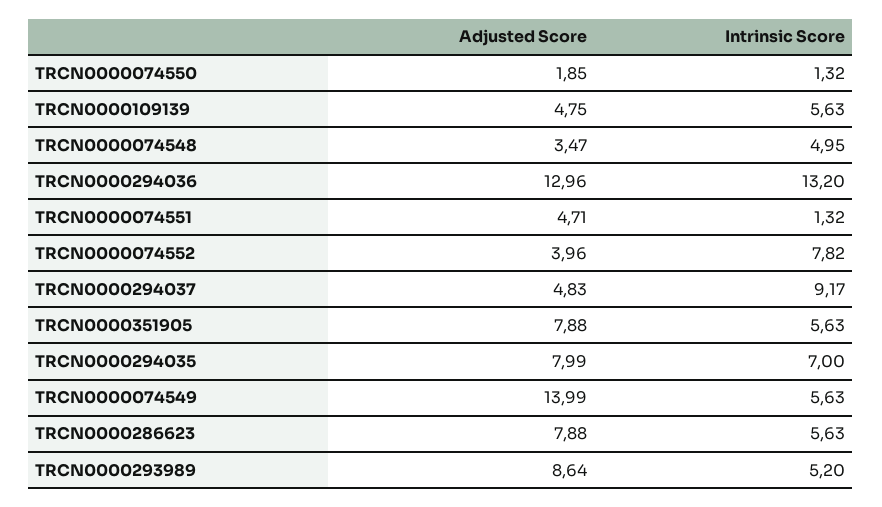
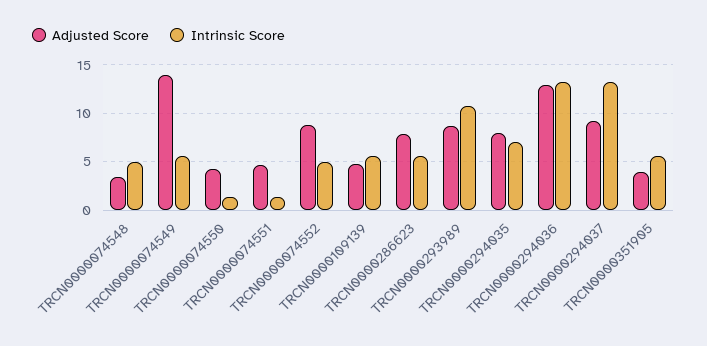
Adjusted Score, TRCN0000074550: 1.85 -> 4
Adjusted Score, TRCN0000074552: 3.96 -> 9
Intrinsic Score, TRCN0000074552: 7.82 -> 5
Adjusted Score, TRCN0000294037: 4.83 -> 9
Intrinsic Score, TRCN0000294037: 9.17 -> 13
Adjusted Score, TRCN0000351905: 7.88 -> 4
Intrinsic Score, TRCN0000293989: 5.2 -> 11

